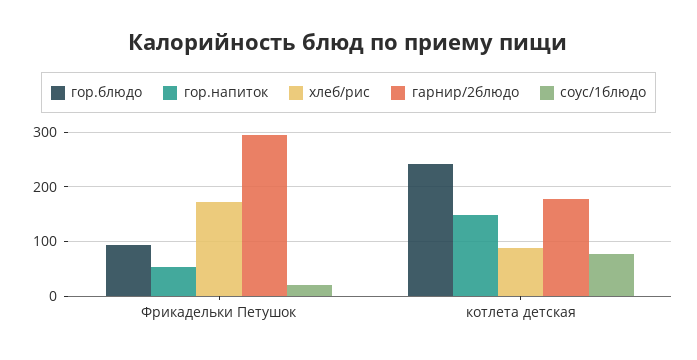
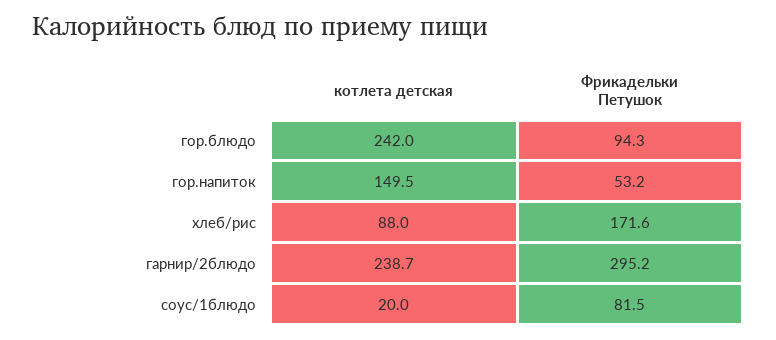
соус/1блюдо, Фрикадельки Петушок: 20 -> 81.5
гарнир/2блюдо, котлета детская: 180 -> 238.7
соус/1блюдо, котлета детская: 80 -> 20

